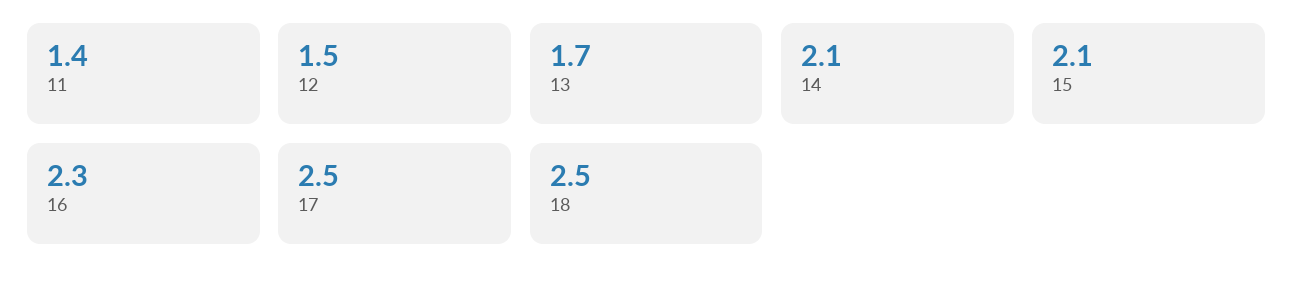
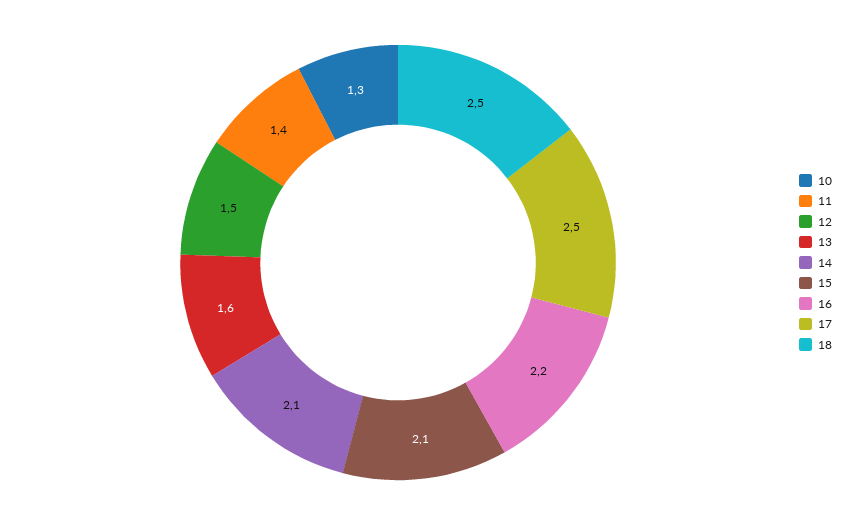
13: 1.7 -> 1.6
16: 2.3 -> 2.2
10: none -> 1.3

